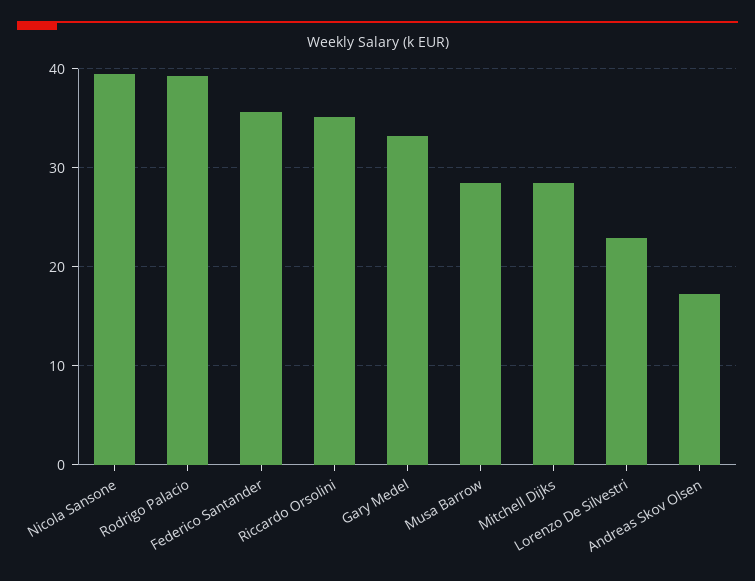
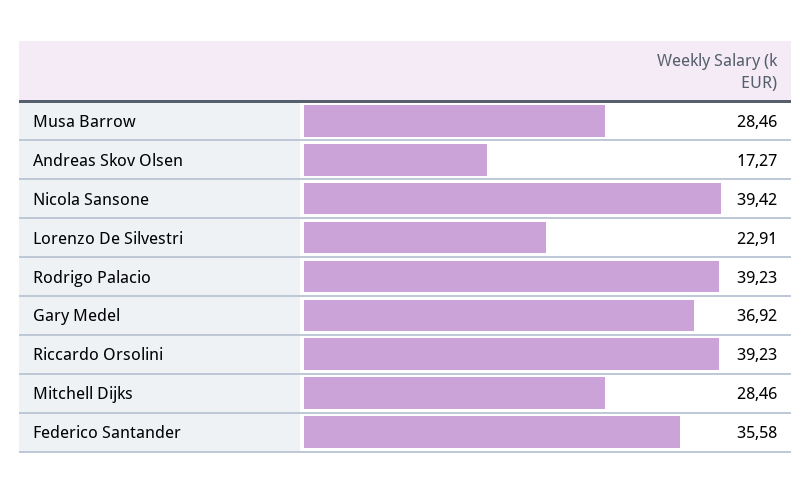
Riccardo Orsolini: 35 -> 39.23
Gary Medel: 33 -> 36.92

